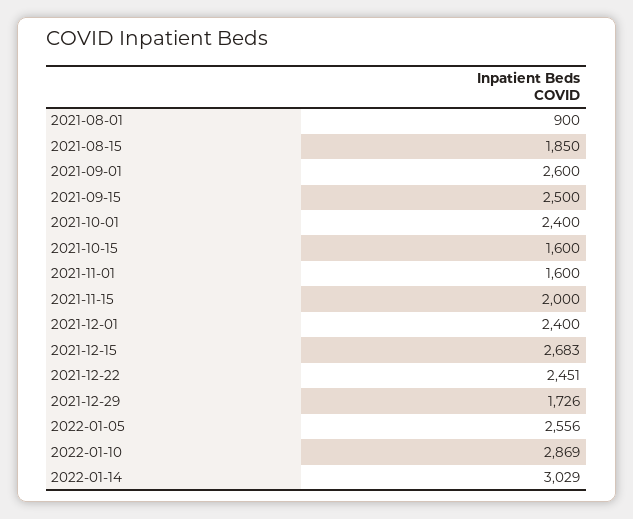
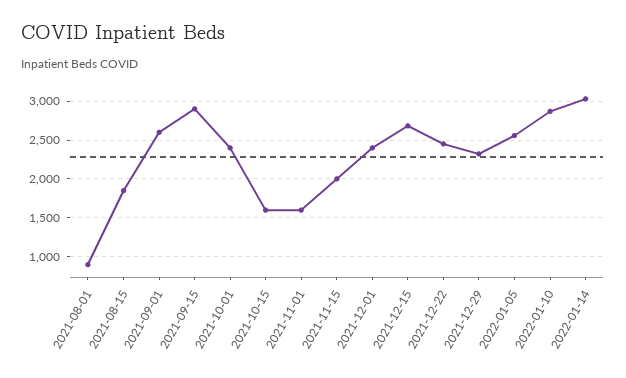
2021-09-15: 2500 -> 2900
2021-12-29: 1726 -> 2300

